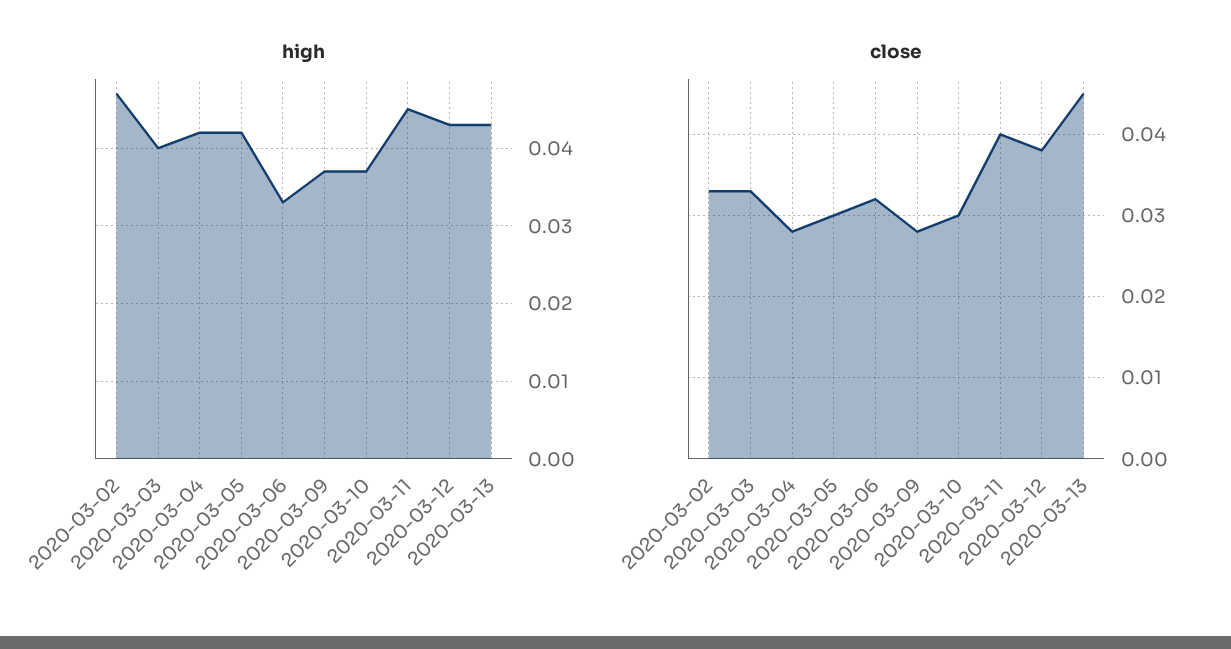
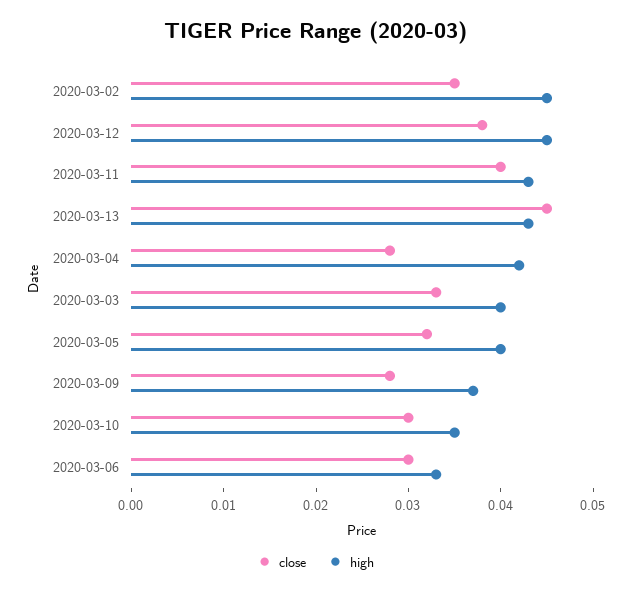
high, 2020-03-02: 0.047 -> 0.045
high, 2020-03-05: 0.042 -> 0.04
high, 2020-03-10: 0.037 -> 0.035
high, 2020-03-11: 0.045 -> 0.043
high, 2020-03-12: 0.043 -> 0.045
close, 2020-03-02: 0.033 -> 0.035
close, 2020-03-05: 0.03 -> 0.032
close, 2020-03-06: 0.032 -> 0.03

